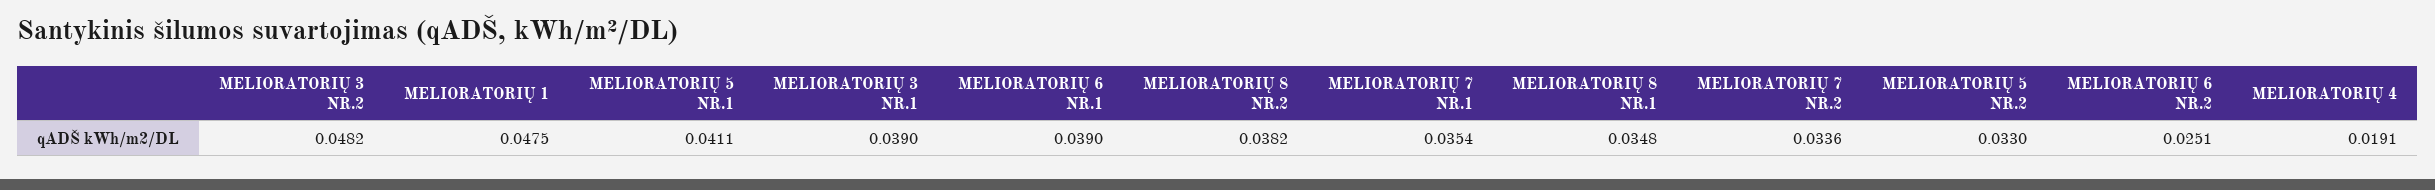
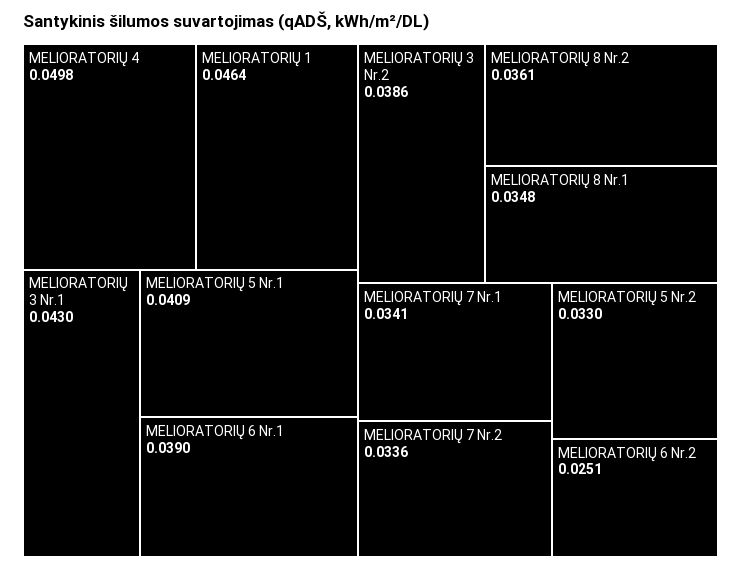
MELIORATORIŲ 3 NR.2: 0.0482 -> 0.0386
MELIORATORIŲ 1: 0.0475 -> 0.0464
MELIORATORIŲ 5 NR.1: 0.0411 -> 0.0409
MELIORATORIŲ 3 NR.1: 0.039 -> 0.043
MELIORATORIŲ 8 NR.2: 0.0382 -> 0.0361
MELIORATORIŲ 7 NR.1: 0.0354 -> 0.0341
MELIORATORIŲ 4: 0.0191 -> 0.0498

